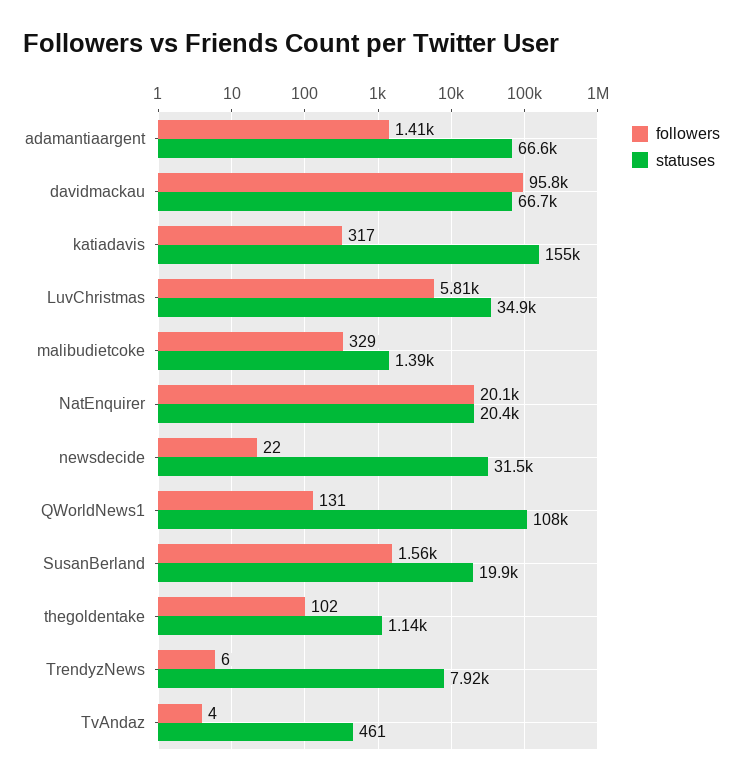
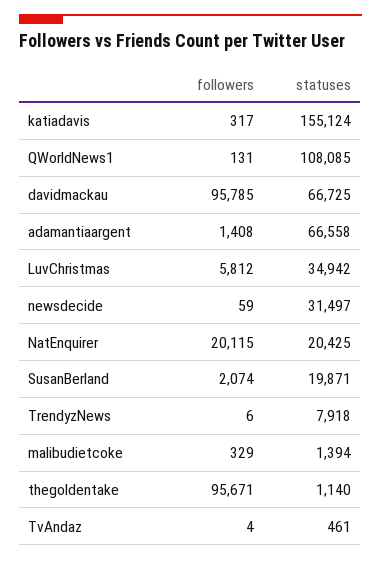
followers, newsdecide: 22 -> 59
followers, SusanBerland: 1560 -> 2074
followers, thegoldentake: 102 -> 95671

